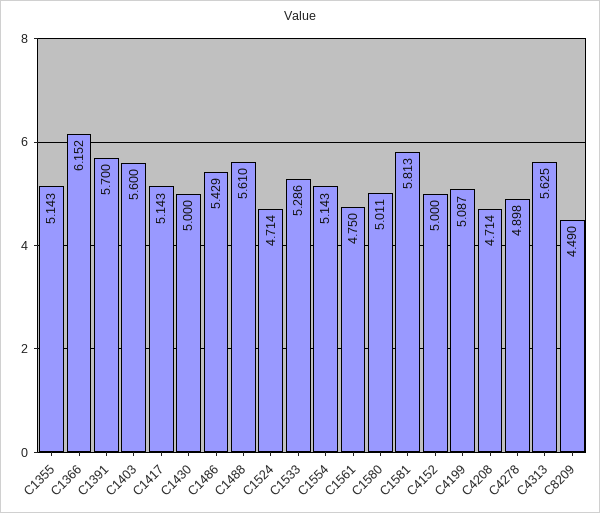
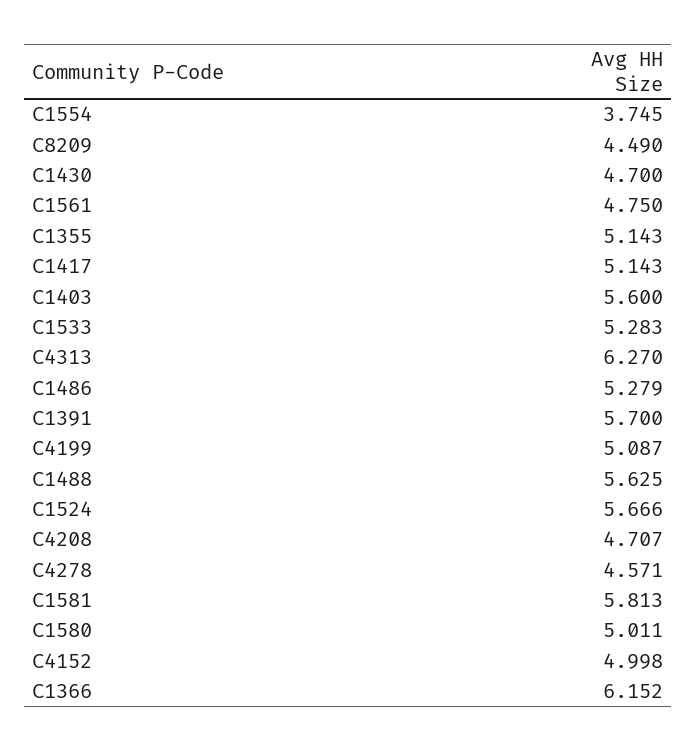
C1430: 5 -> 4.7
C1486: 5.429 -> 5.279
C1488: 5.61 -> 5.625
C1524: 4.714 -> 5.666
C1533: 5.286 -> 5.283
C1554: 5.143 -> 3.745
C4152: 5 -> 4.998
C4208: 4.714 -> 4.707
C4278: 4.898 -> 4.571
C4313: 5.625 -> 6.27

